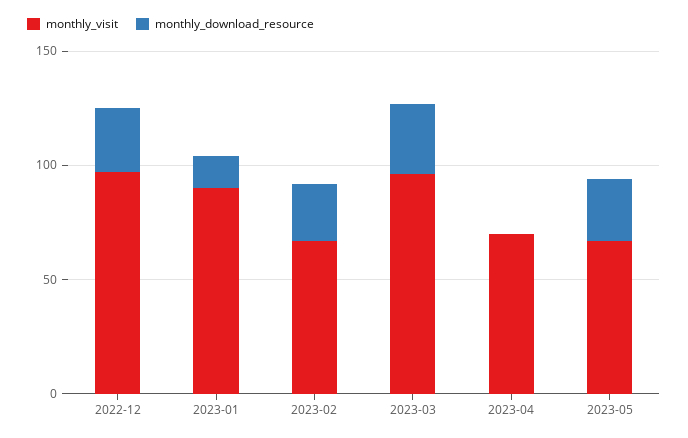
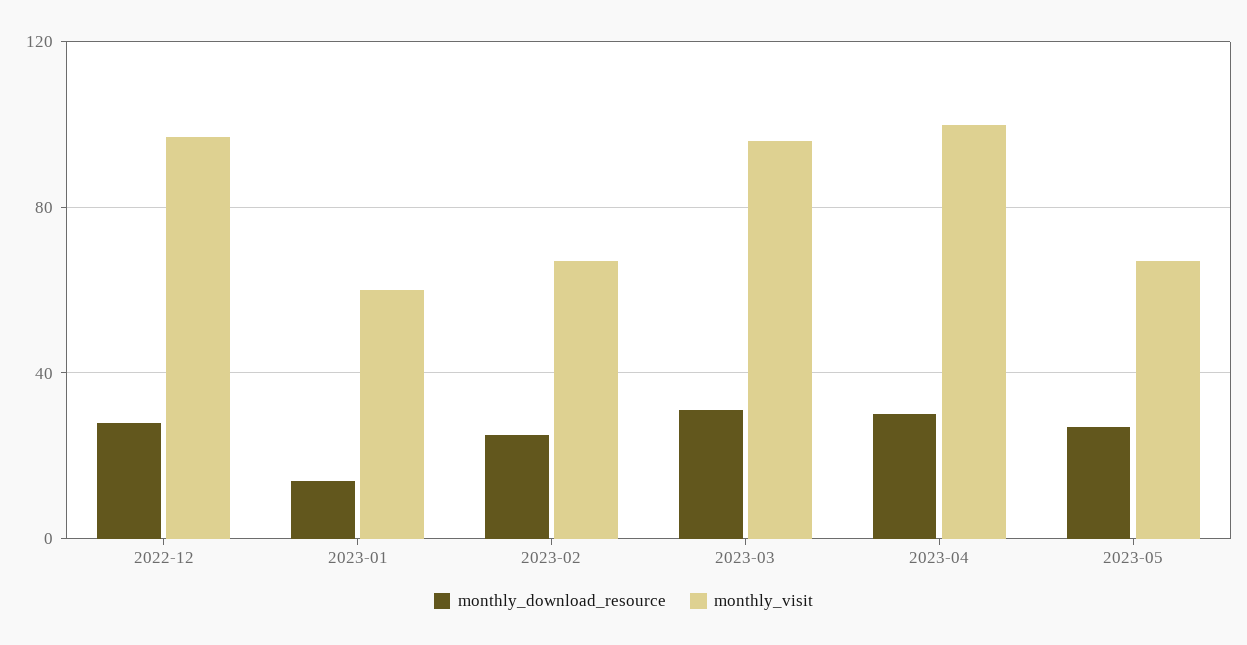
monthly_visit, 2023-01: 90 -> 60
monthly_visit, 2023-04: 70 -> 100
monthly_download_resource, 2023-04: 0 -> 30

